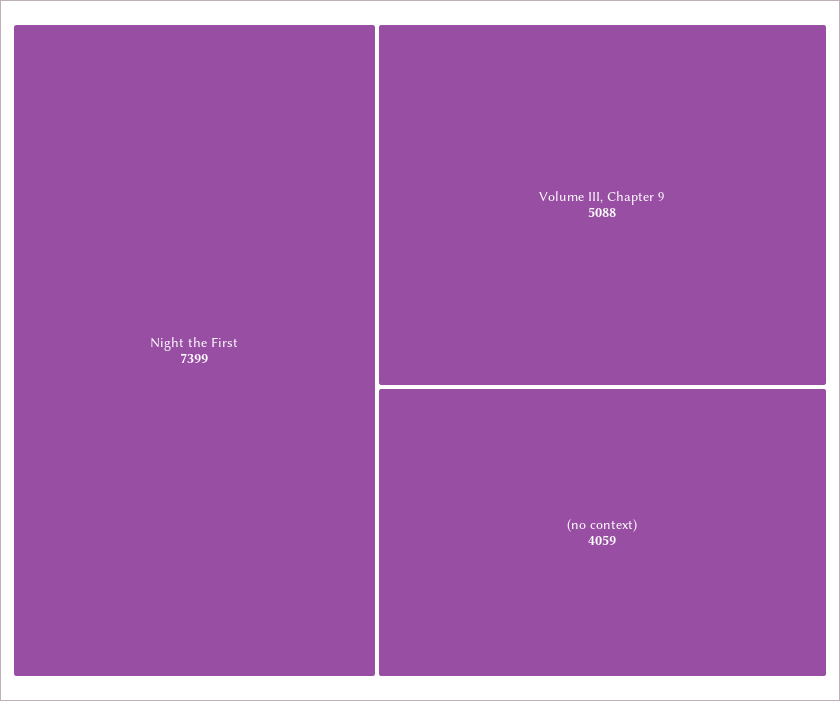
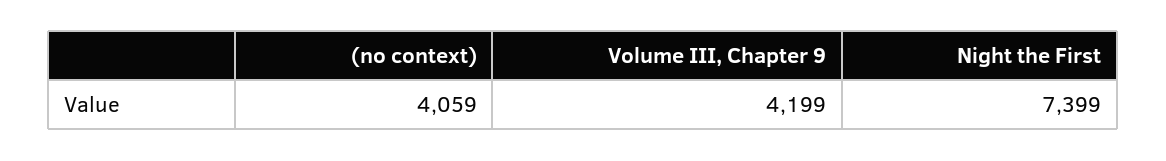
Volume III, Chapter 9: 5088 -> 4199

